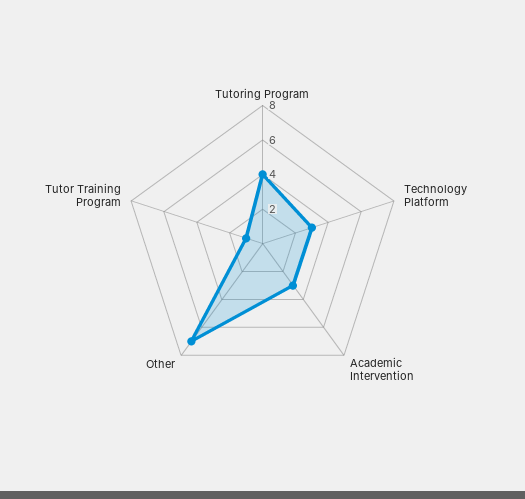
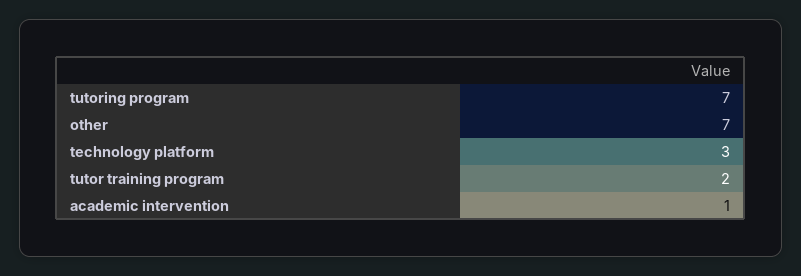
Tutoring Program: 4 -> 7
Academic Intervention: 3 -> 1
Tutor Training Program: 1 -> 2

